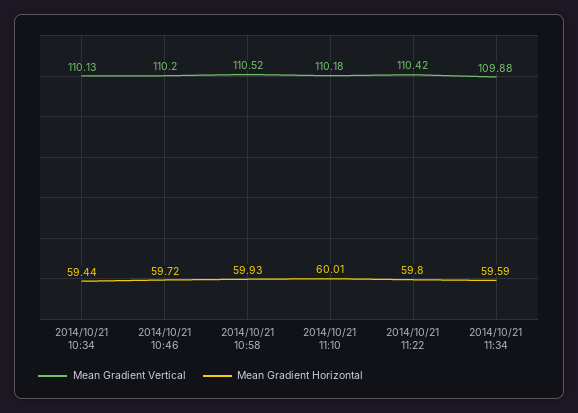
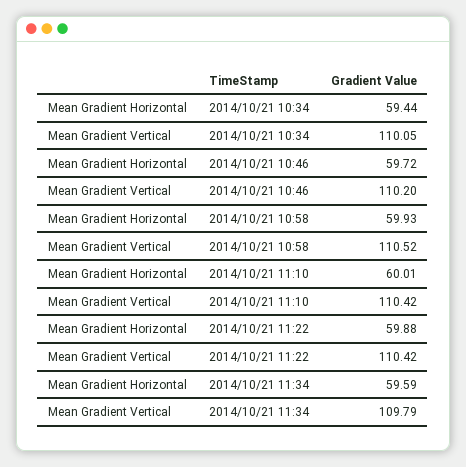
Mean Gradient Vertical, 2014/10/21 10:34: 110.13 -> 110.05
Mean Gradient Vertical, 2014/10/21 11:10: 110.18 -> 110.42
Mean Gradient Horizontal, 2014/10/21 11:22: 59.8 -> 59.88
Mean Gradient Vertical, 2014/10/21 11:34: 109.88 -> 109.79

